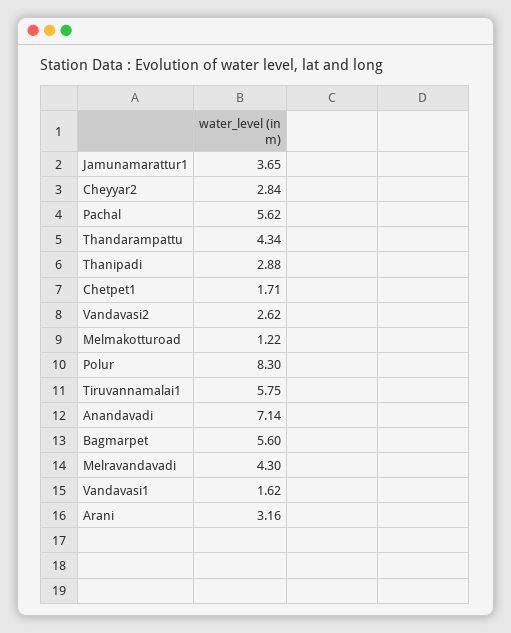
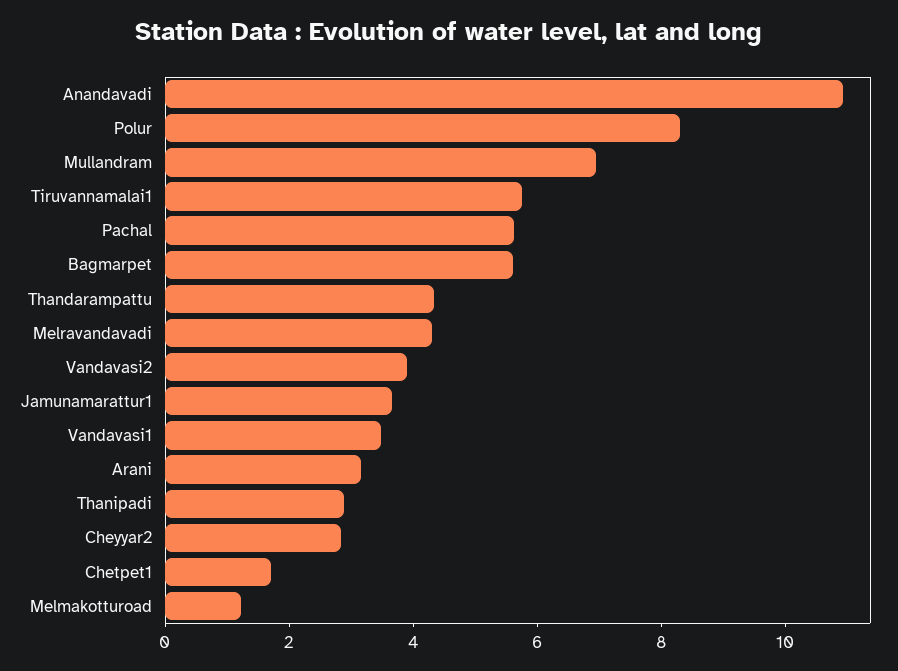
Vandavasi2: 2.62 -> 4
Anandavadi: 7.14 -> 11
Vandavasi1: 1.62 -> 3.5
Mullandram: none -> 7

